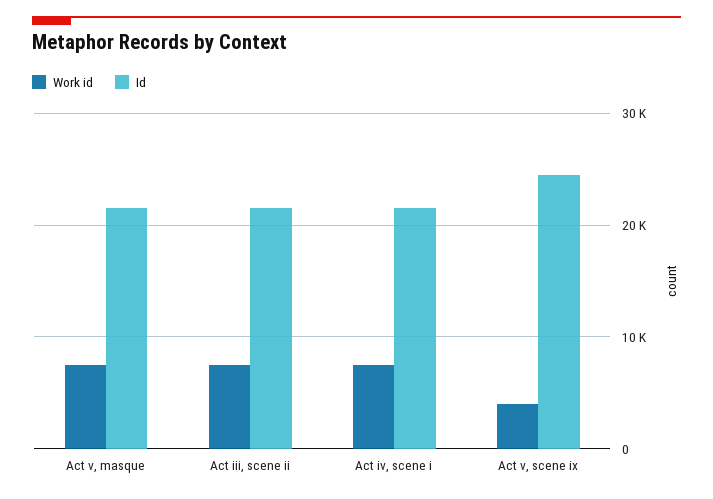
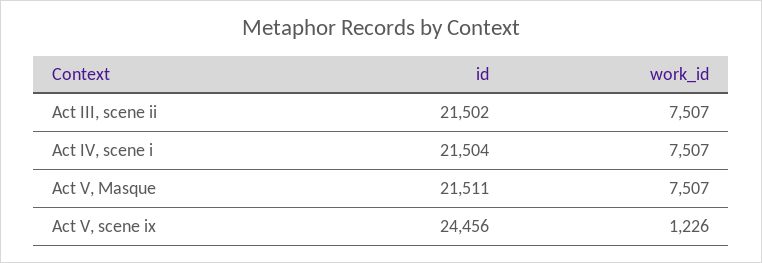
Work id, Act v, scene ix: 4000 -> 1226

